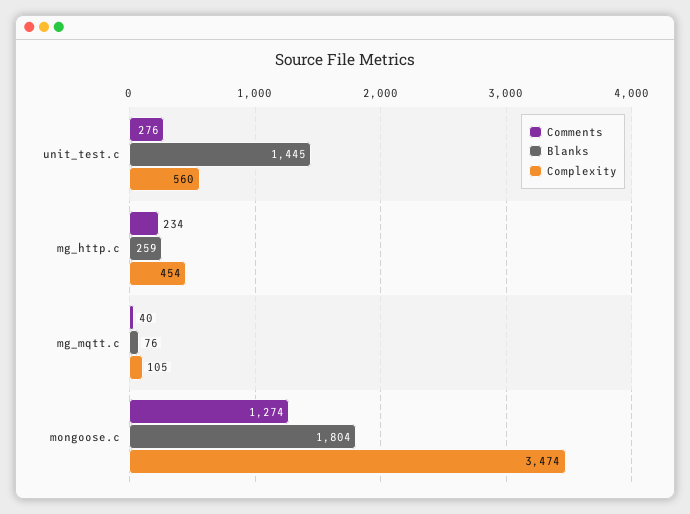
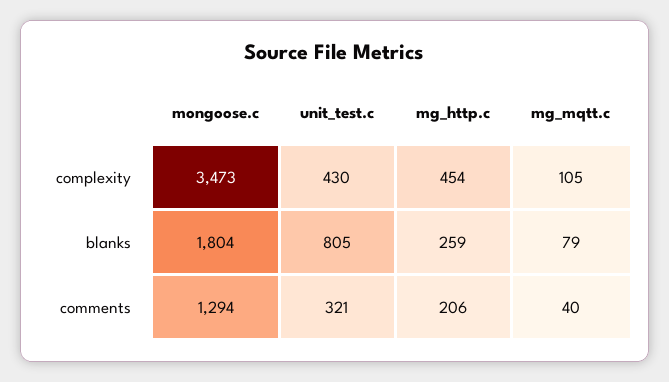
Comments, unit_test.c: 276 -> 321
Blanks, unit_test.c: 1445 -> 805
Complexity, unit_test.c: 560 -> 430
Comments, mg_http.c: 234 -> 206
Blanks, mg_mqtt.c: 76 -> 79
Comments, mongoose.c: 1274 -> 1294
Complexity, mongoose.c: 3474 -> 3473

